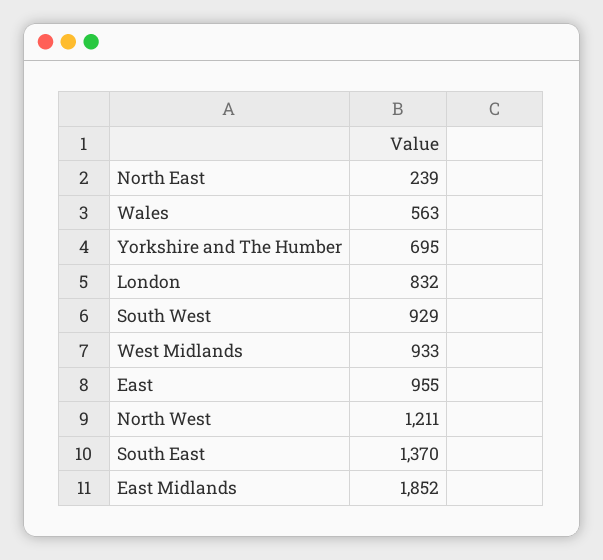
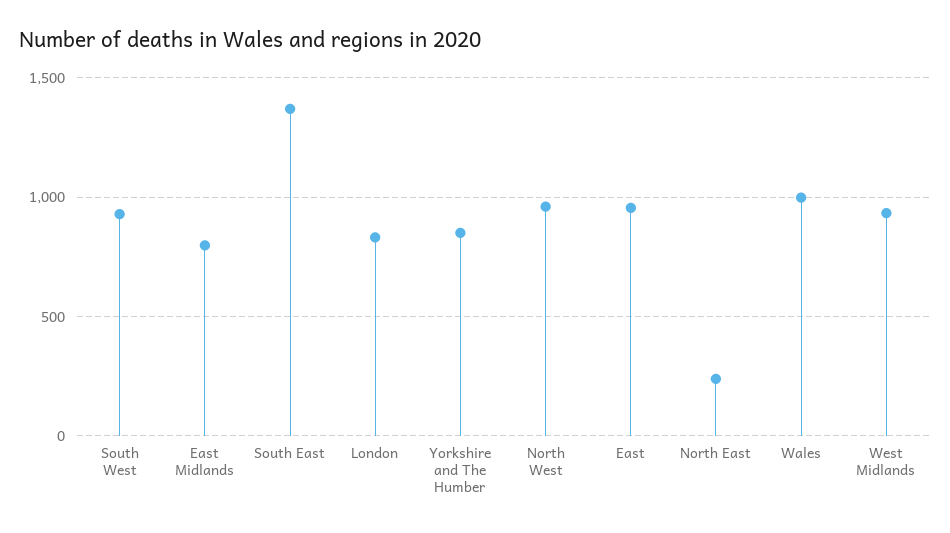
Wales: 563 -> 1000
Yorkshire and The Humber: 695 -> 850
North West: 1211 -> 950
East Midlands: 1852 -> 800

